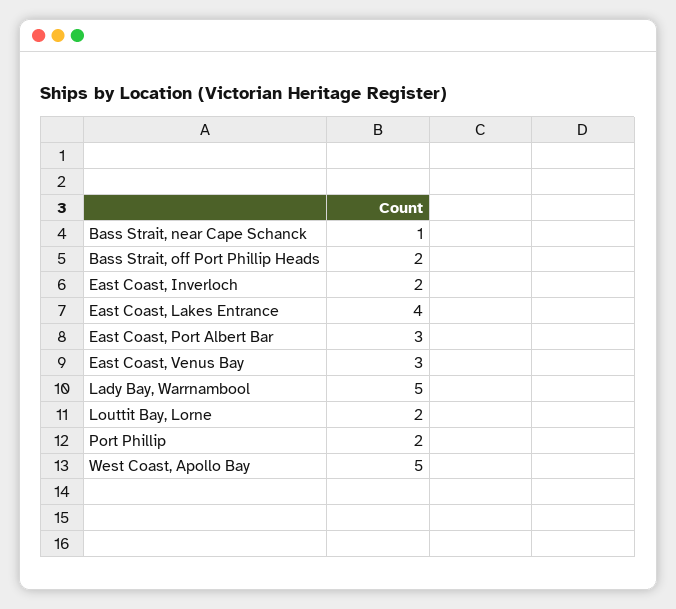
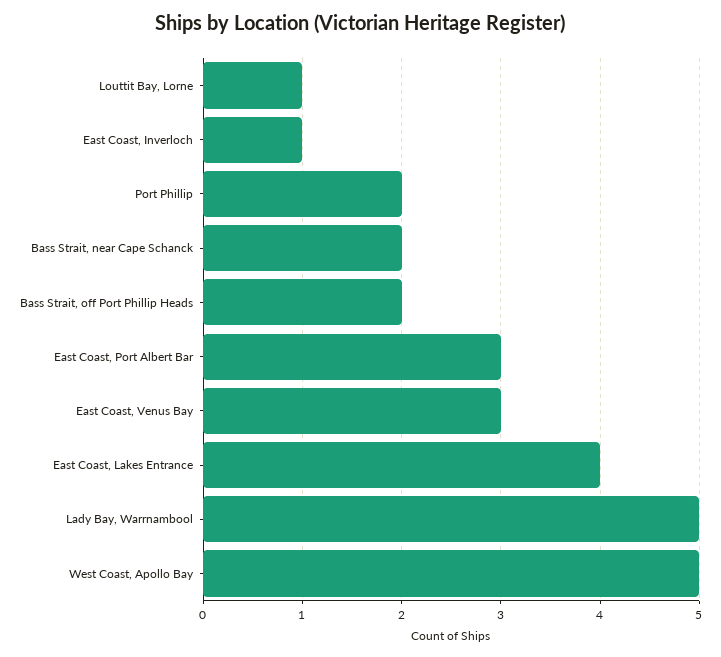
Bass Strait, near Cape Schanck: 1 -> 2
East Coast, Inverloch: 2 -> 1
Louttit Bay, Lorne: 2 -> 1

